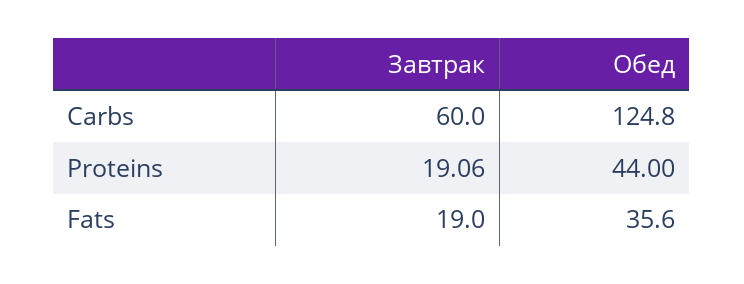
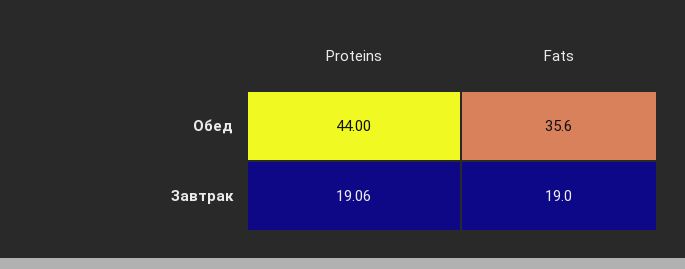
Завтрак, Carbs: 60 -> none
Обед, Carbs: 124.8 -> none

